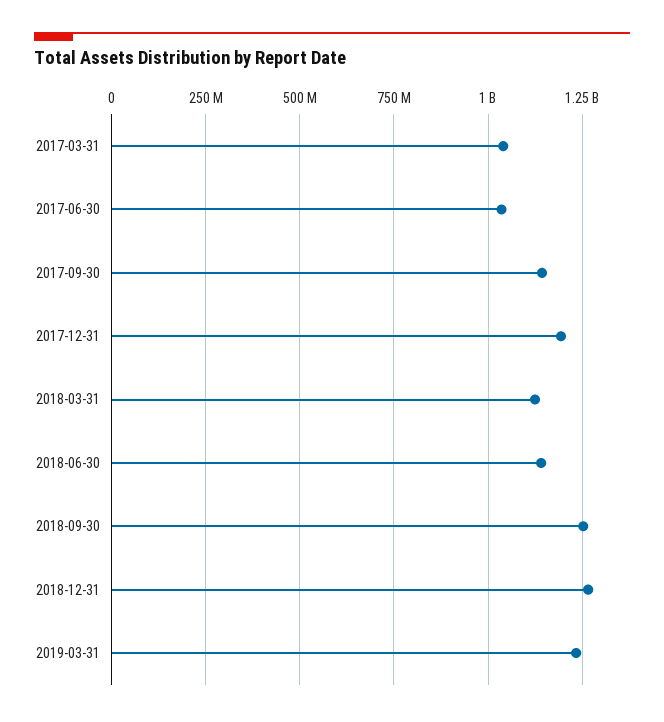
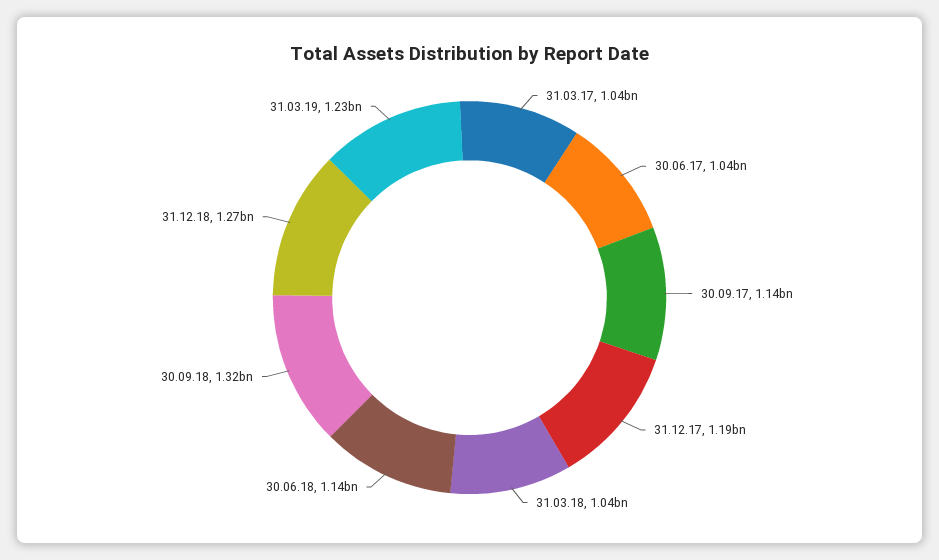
2018-03-31: 1125000000 -> 1040000000
2018-09-30: 1250000000 -> 1320000000

